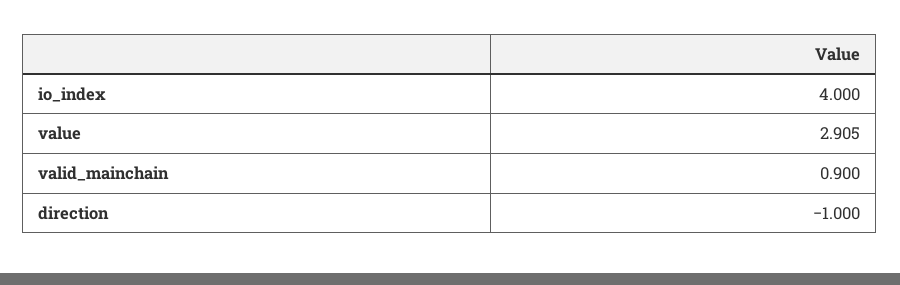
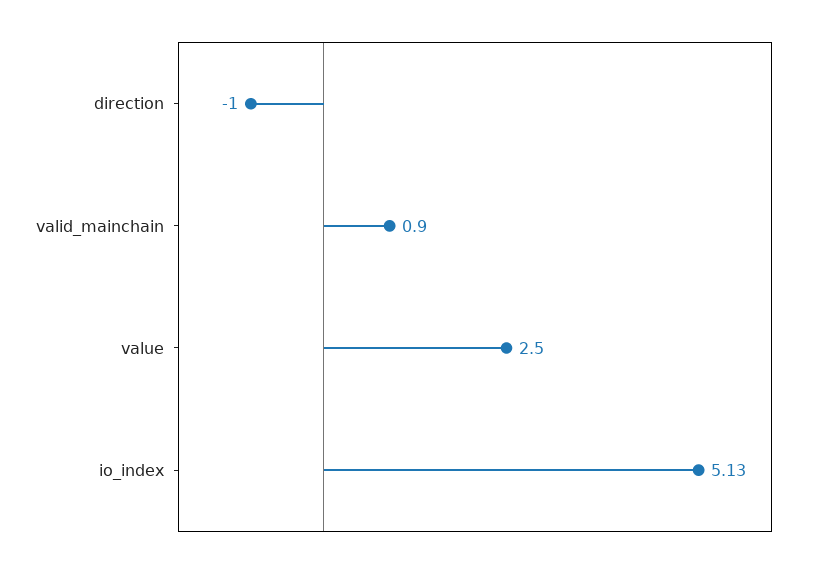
io_index: 4 -> 5.13
value: 2.905 -> 2.5

